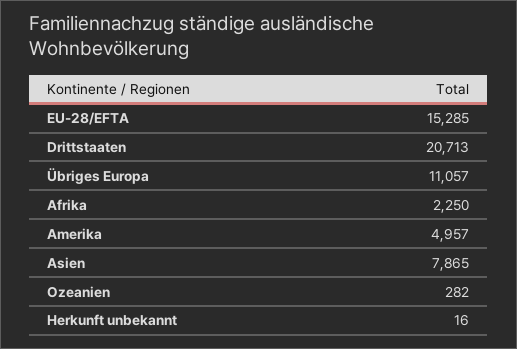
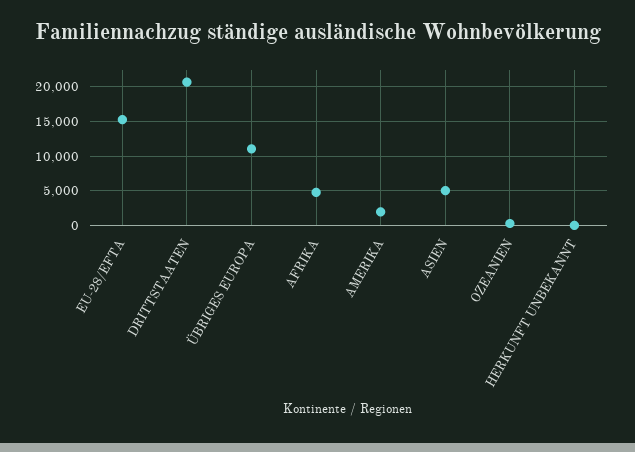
Afrika: 2250 -> 5000
Amerika: 4957 -> 2000
Asien: 7865 -> 5000

